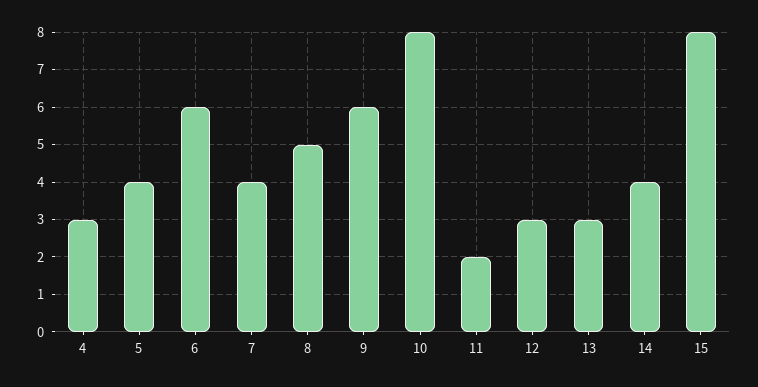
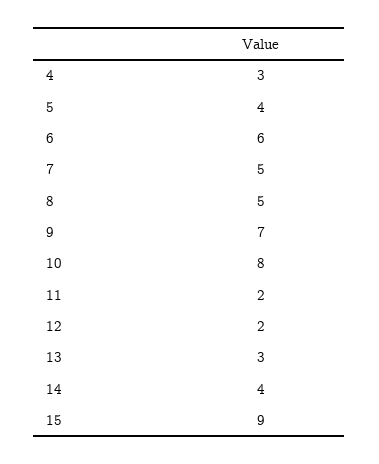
7: 4 -> 5
9: 6 -> 7
12: 3 -> 2
15: 8 -> 9

